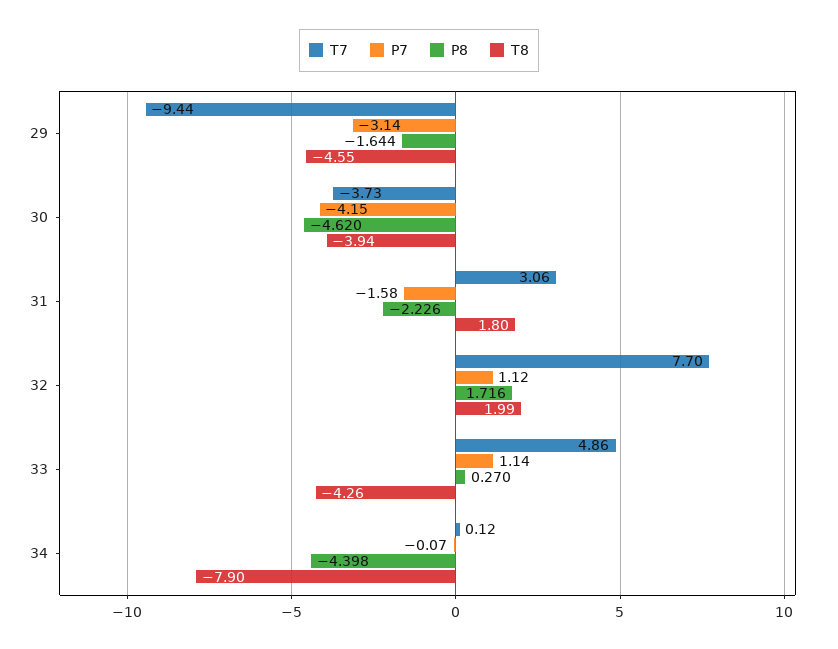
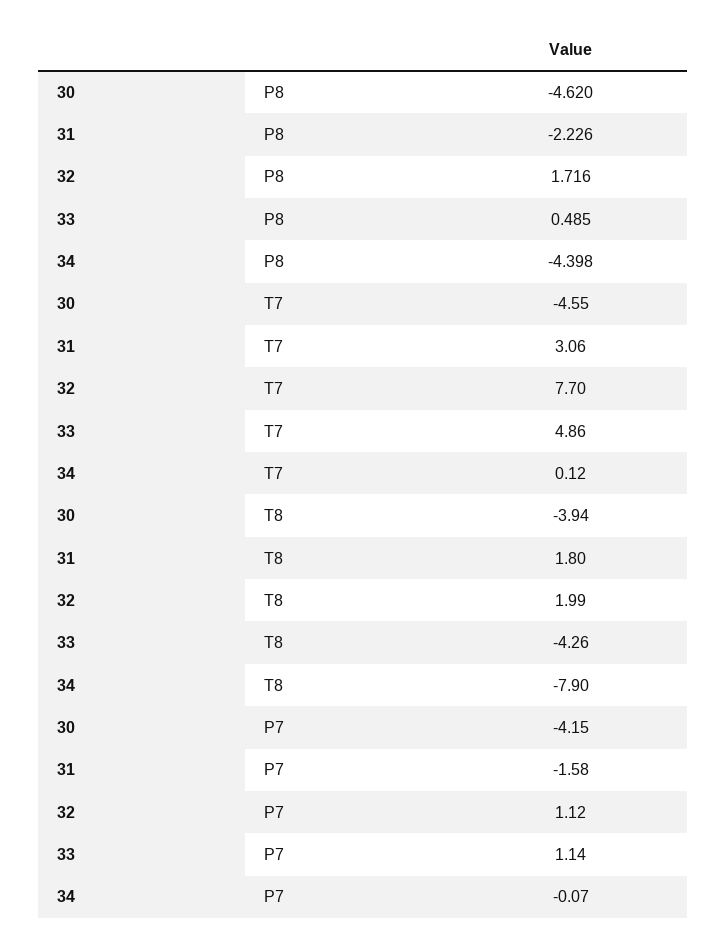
T7, 29: -9.44 -> none
P7, 29: -3.14 -> none
P8, 29: -1.644 -> none
T8, 29: -4.55 -> none
T7, 30: -3.73 -> -4.55
P8, 33: 0.27 -> 0.485

